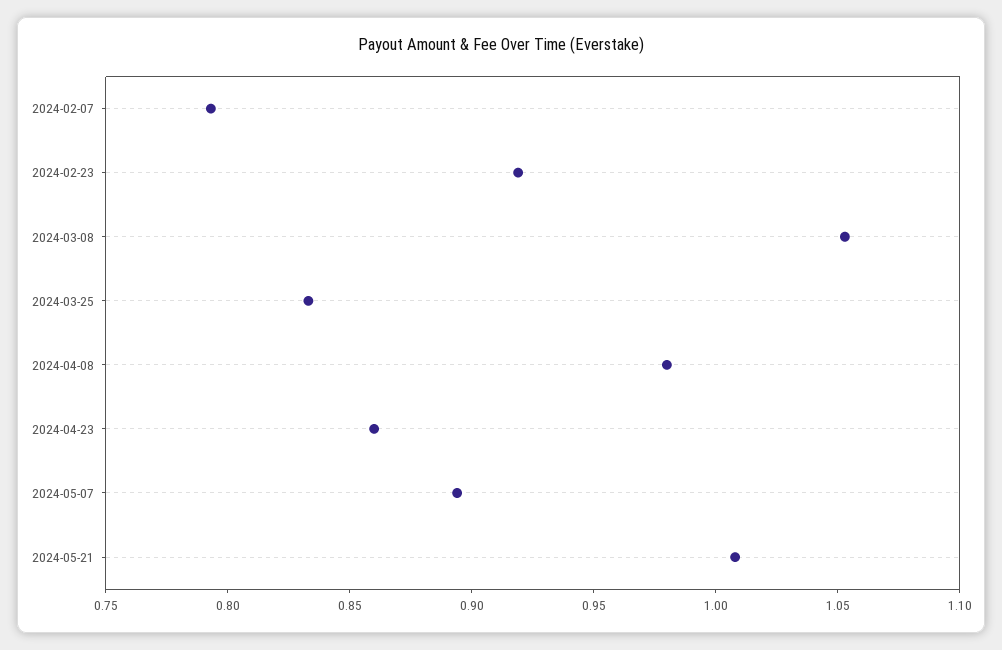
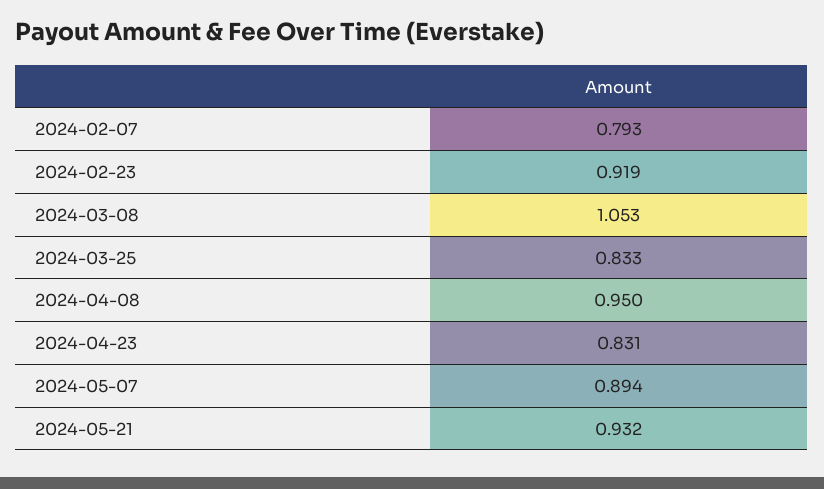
2024-04-08: 0.98 -> 0.95
2024-04-23: 0.86 -> 0.831
2024-05-21: 1.01 -> 0.932

